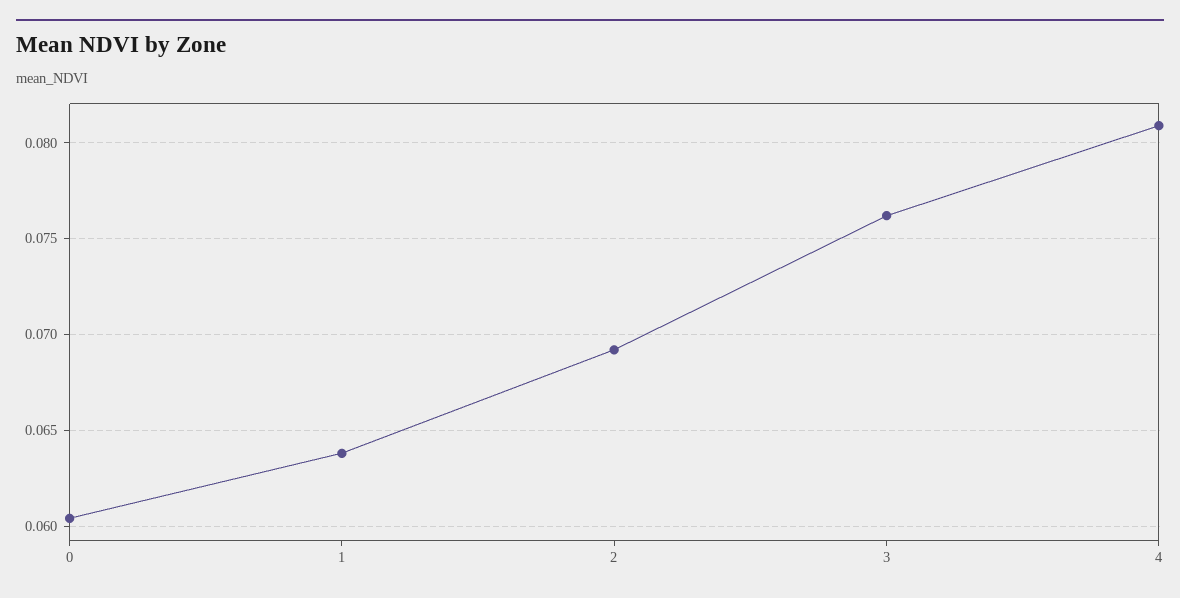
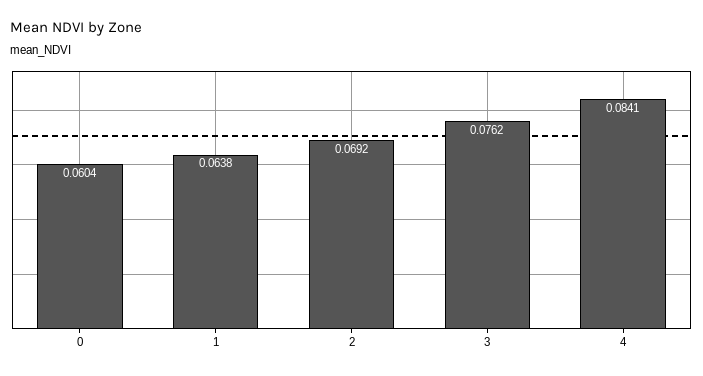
4: 0.081 -> 0.0841

